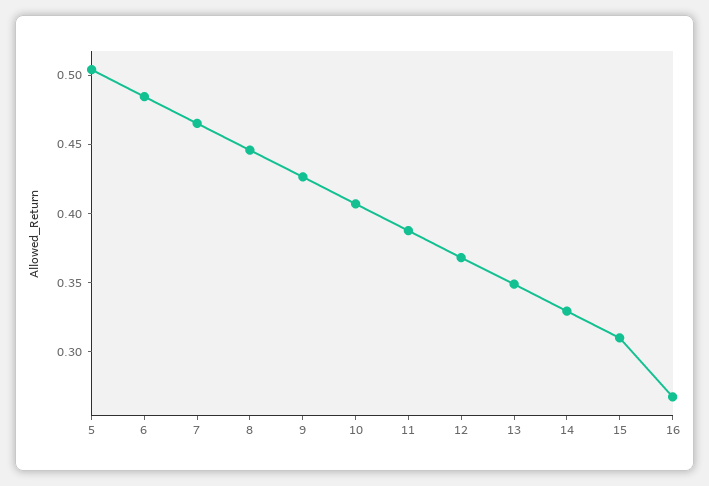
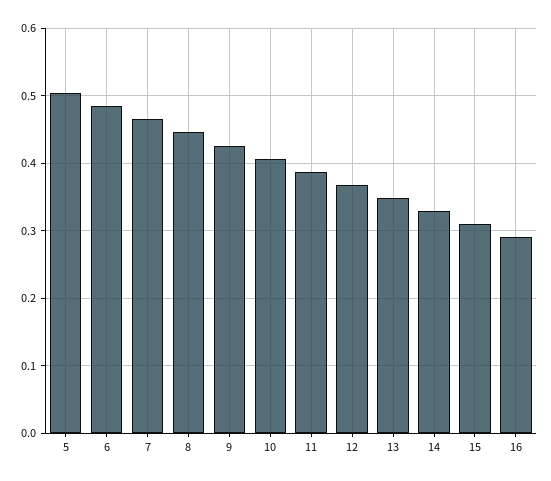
16: 0.27 -> 0.29

